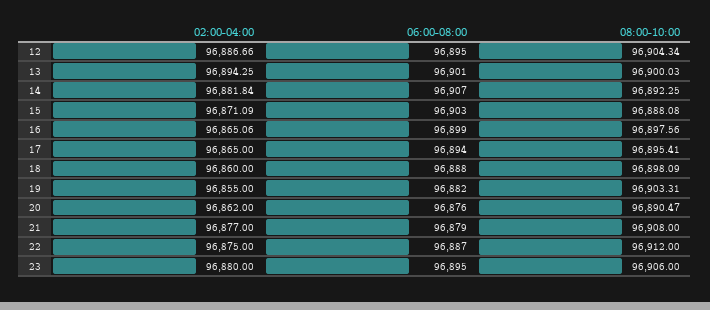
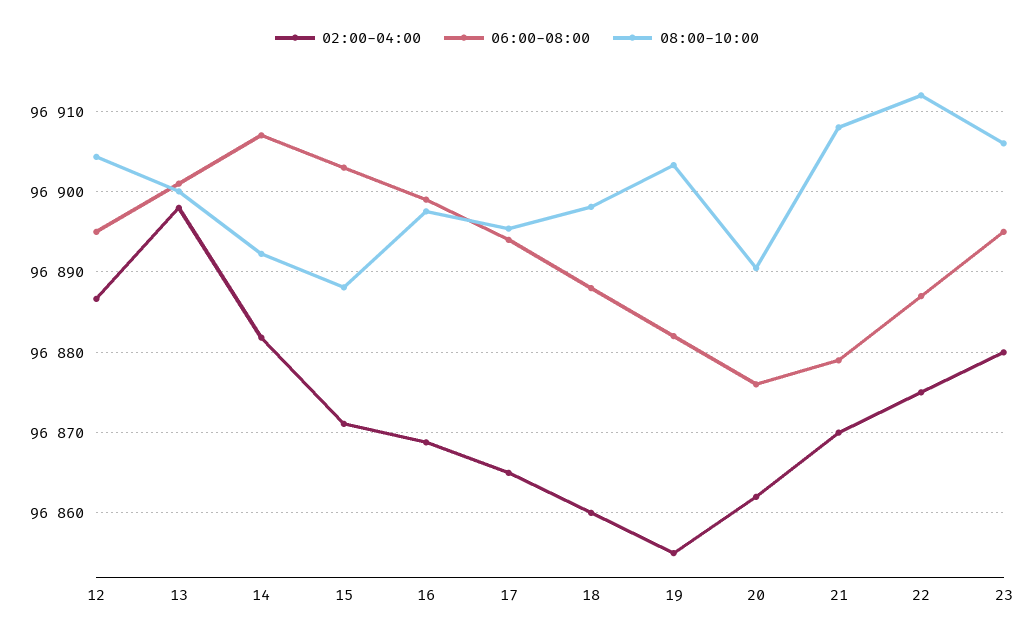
02:00-04:00, 13: 96894.25 -> 96898
02:00-04:00, 16: 96865.06 -> 96869
02:00-04:00, 21: 96877 -> 96870

